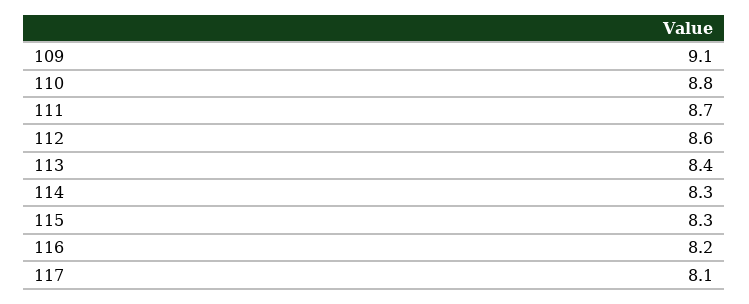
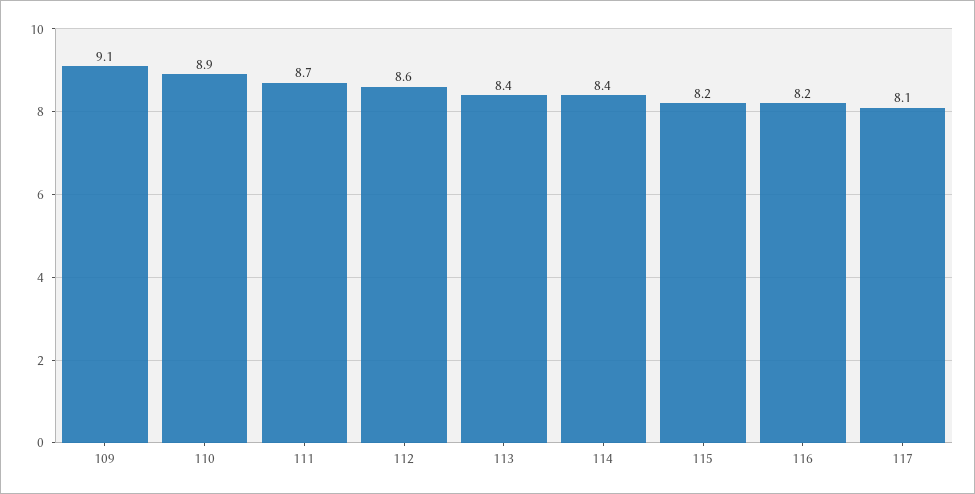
110: 8.8 -> 8.9
114: 8.3 -> 8.4
115: 8.3 -> 8.2

